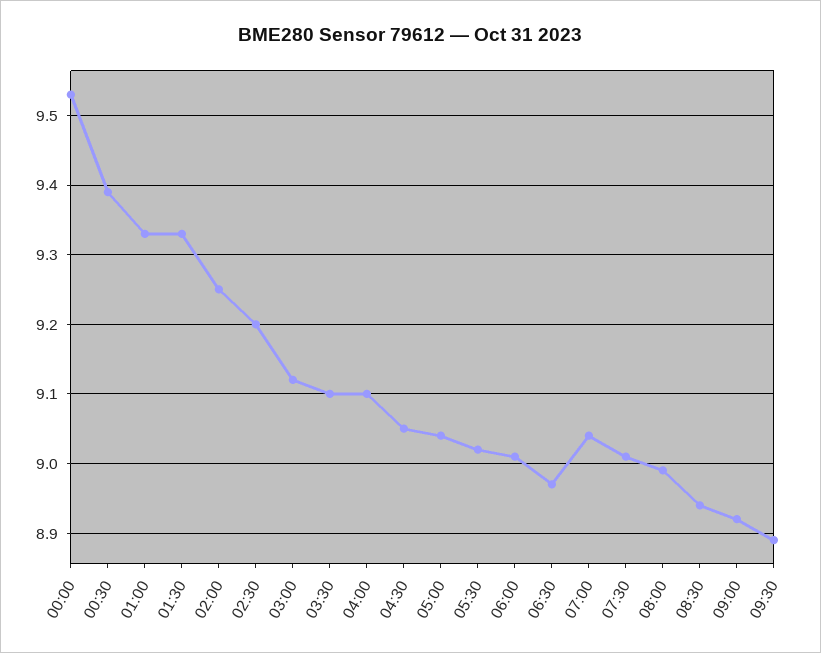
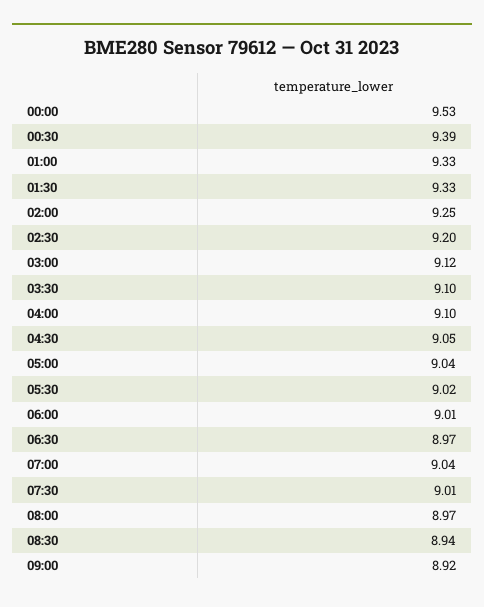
08:00: 8.99 -> 8.97
09:30: 8.89 -> none

